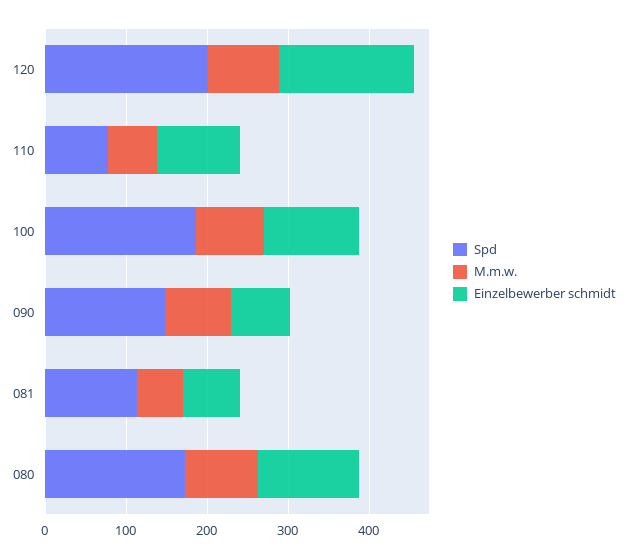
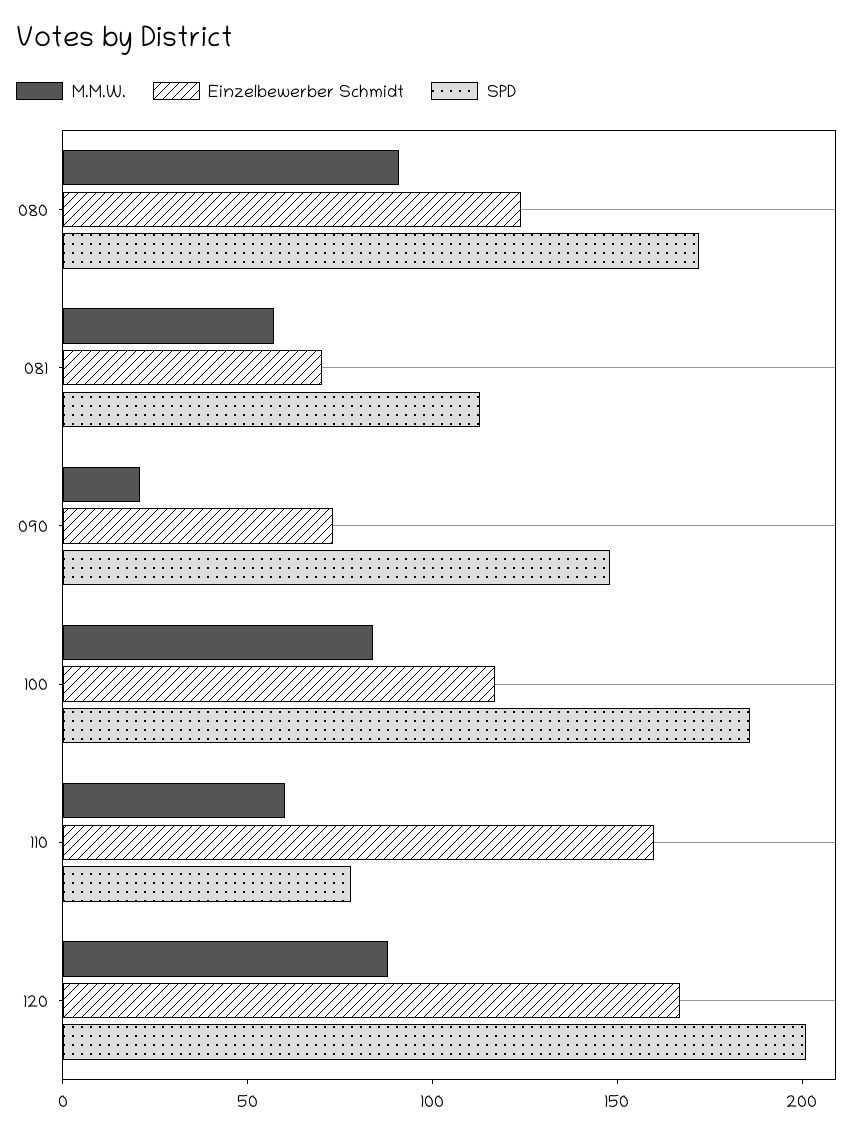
Einzelbewerber schmidt, 110: 100 -> 160
M.m.w., 090: 80 -> 20

